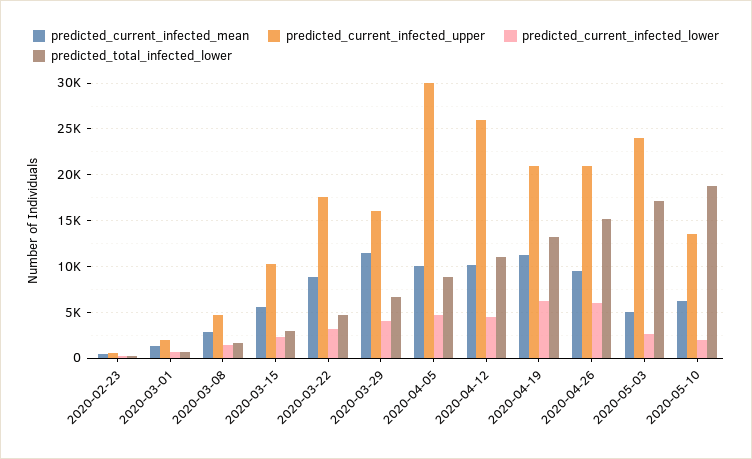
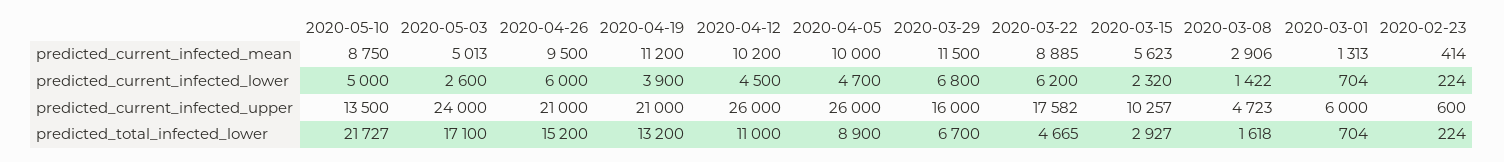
predicted_current_infected_upper, 2020-03-01: 2000 -> 6000
predicted_current_infected_lower, 2020-03-22: 3000 -> 6200
predicted_current_infected_lower, 2020-03-29: 4000 -> 6800
predicted_current_infected_upper, 2020-04-05: 30000 -> 26000
predicted_current_infected_lower, 2020-04-19: 6000 -> 3900
predicted_current_infected_mean, 2020-05-10: 6000 -> 8750
predicted_current_infected_lower, 2020-05-10: 2000 -> 5000
predicted_total_infected_lower, 2020-05-10: 19000 -> 21727

